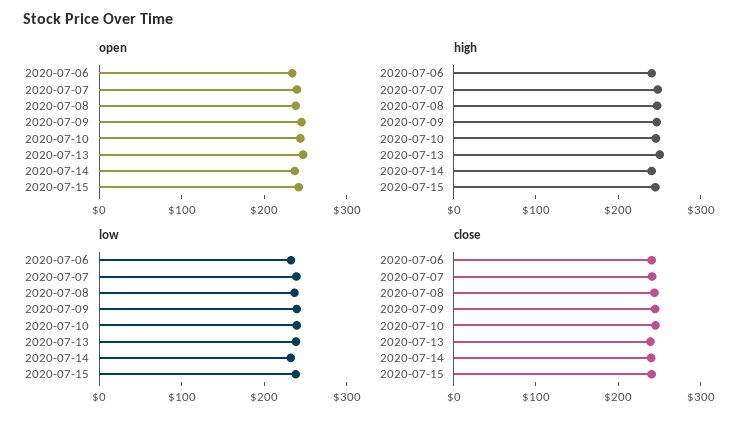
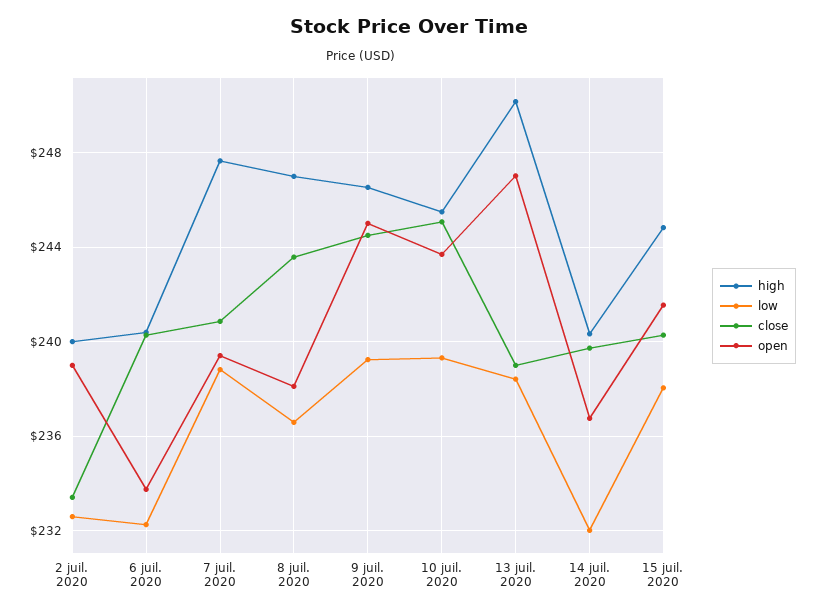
high, 2 juil. 2020: none -> 240
low, 2 juil. 2020: none -> 232.5
close, 2 juil. 2020: none -> 233.5
open, 2 juil. 2020: none -> 239

